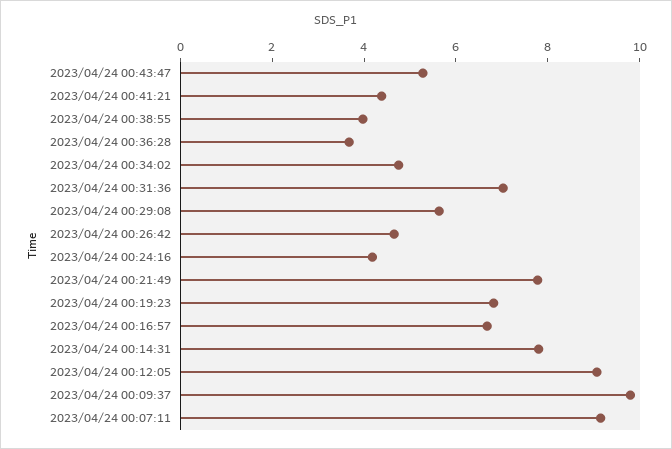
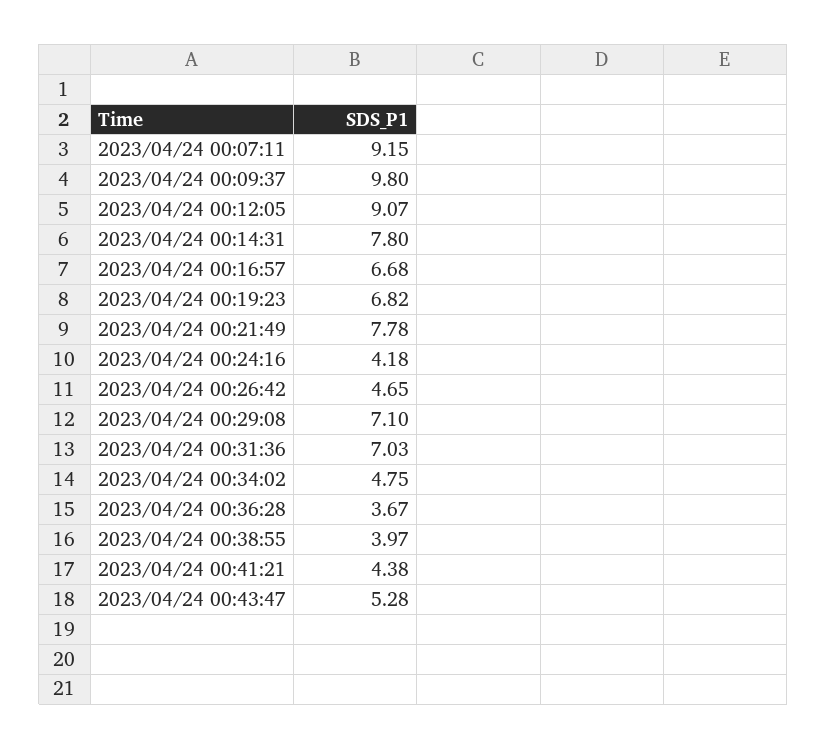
2023/04/24 00:29:08: 5.5 -> 7.1

